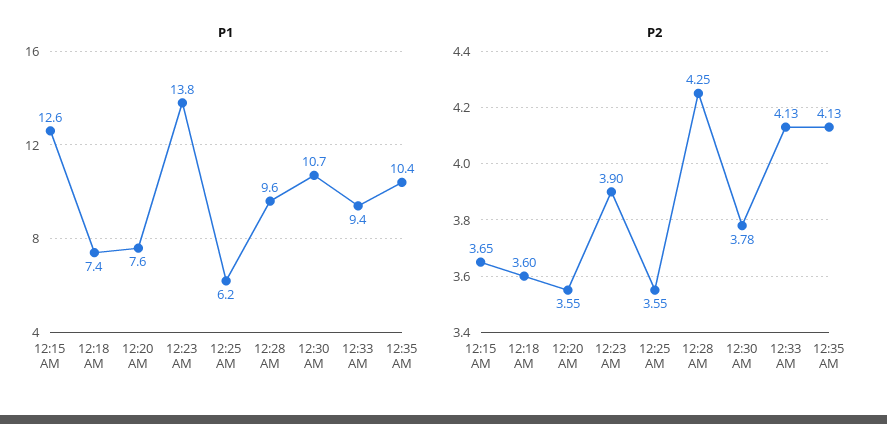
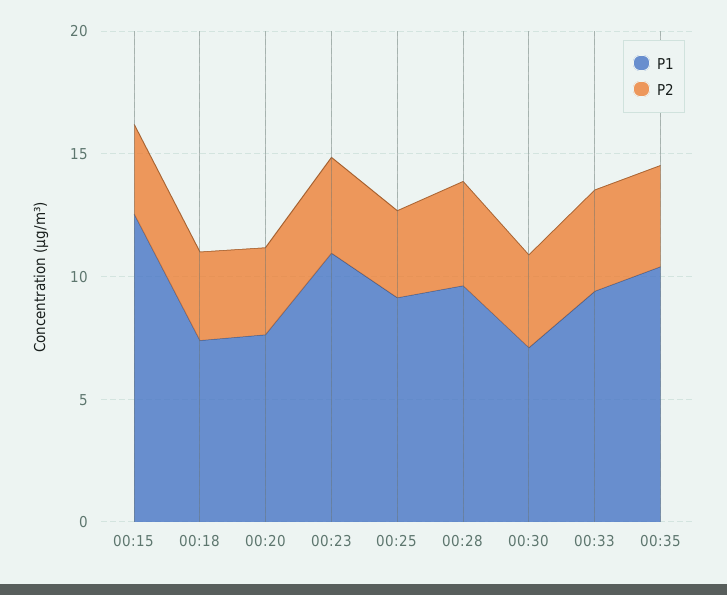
P1, 12:23 AM: 13.8 -> 11
P1, 12:25 AM: 6.2 -> 9
P1, 12:30 AM: 10.7 -> 7

